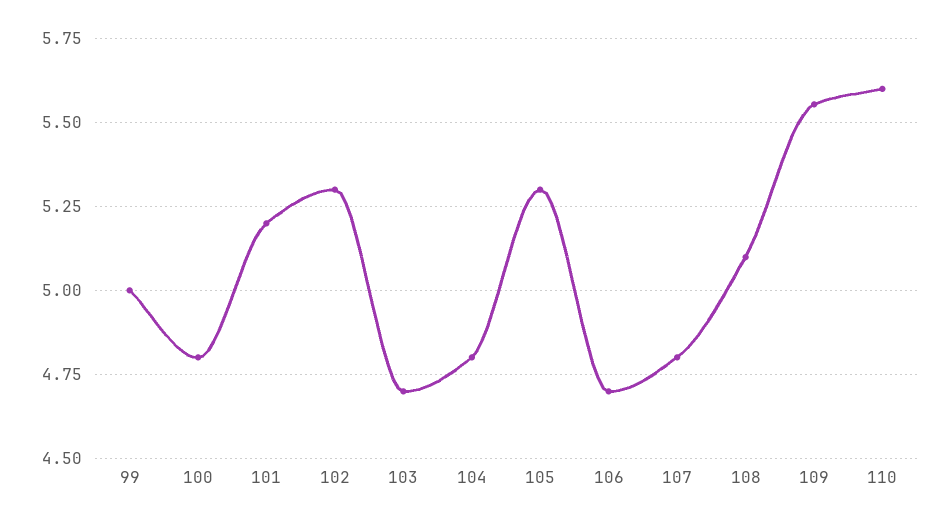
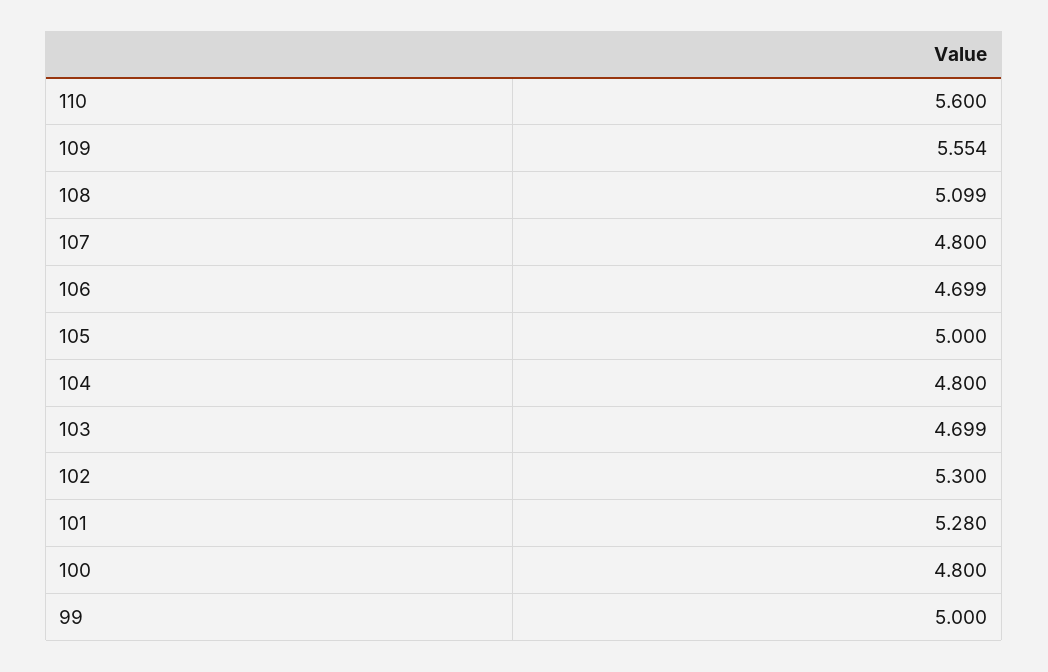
101: 5.2 -> 5.28
105: 5.3 -> 5

